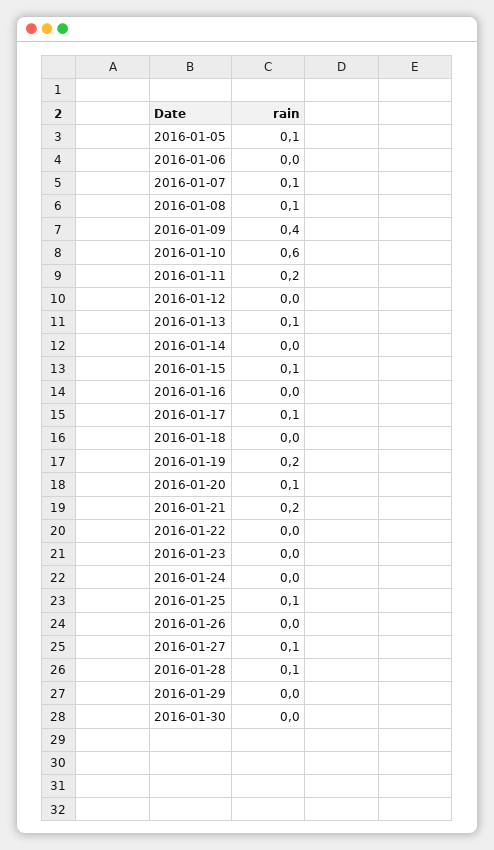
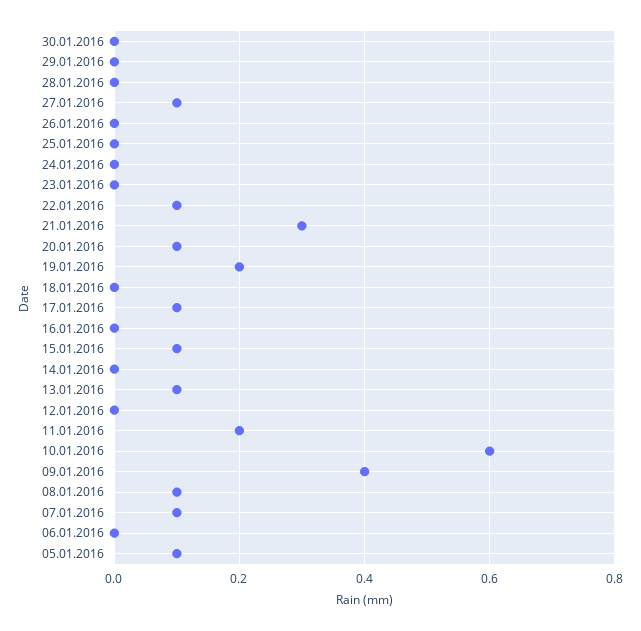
2016-01-21: 0.2 -> 0.3
2016-01-22: 0 -> 0.1
2016-01-25: 0.1 -> 0
2016-01-28: 0.1 -> 0

